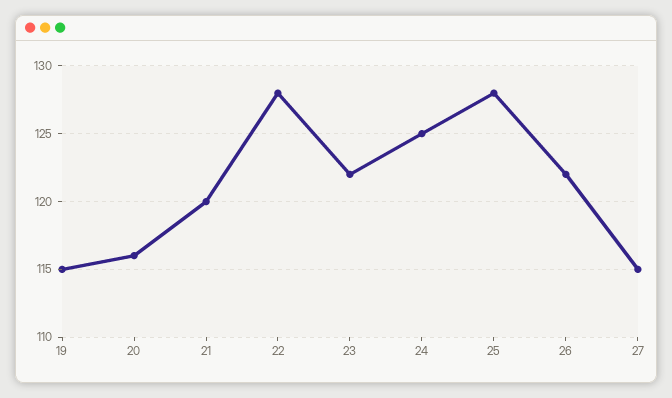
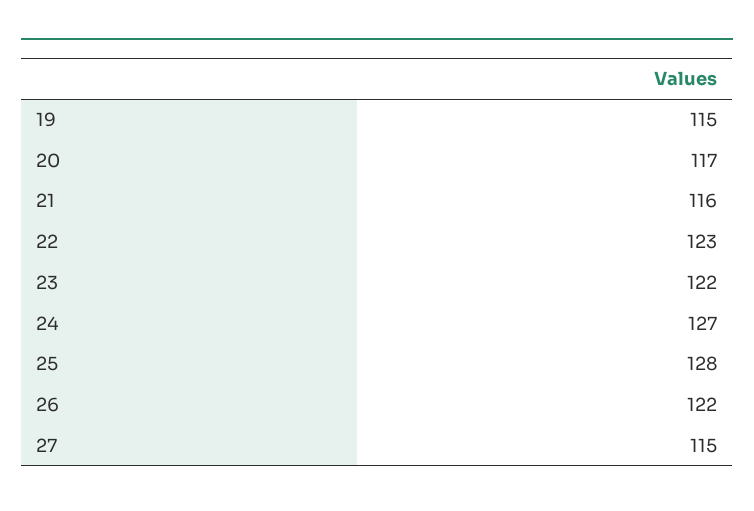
20: 116 -> 117
21: 120 -> 116
22: 128 -> 123
24: 125 -> 127

